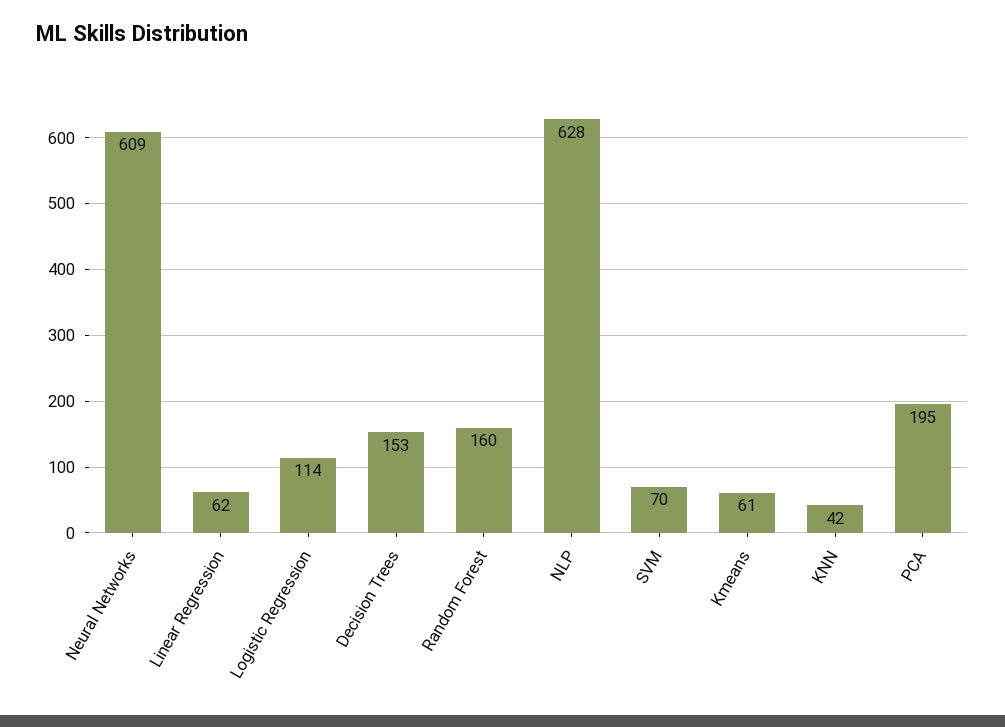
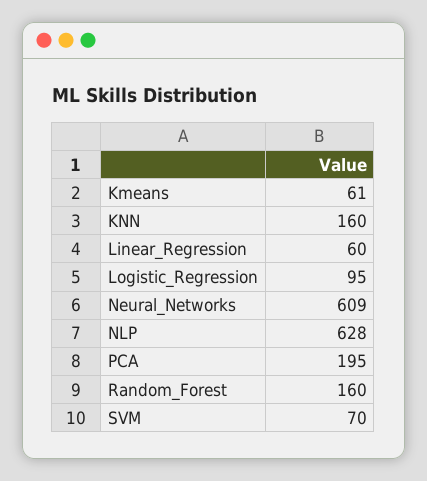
Linear Regression: 62 -> 60
Logistic Regression: 114 -> 95
Decision Trees: 153 -> none
KNN: 42 -> 160

